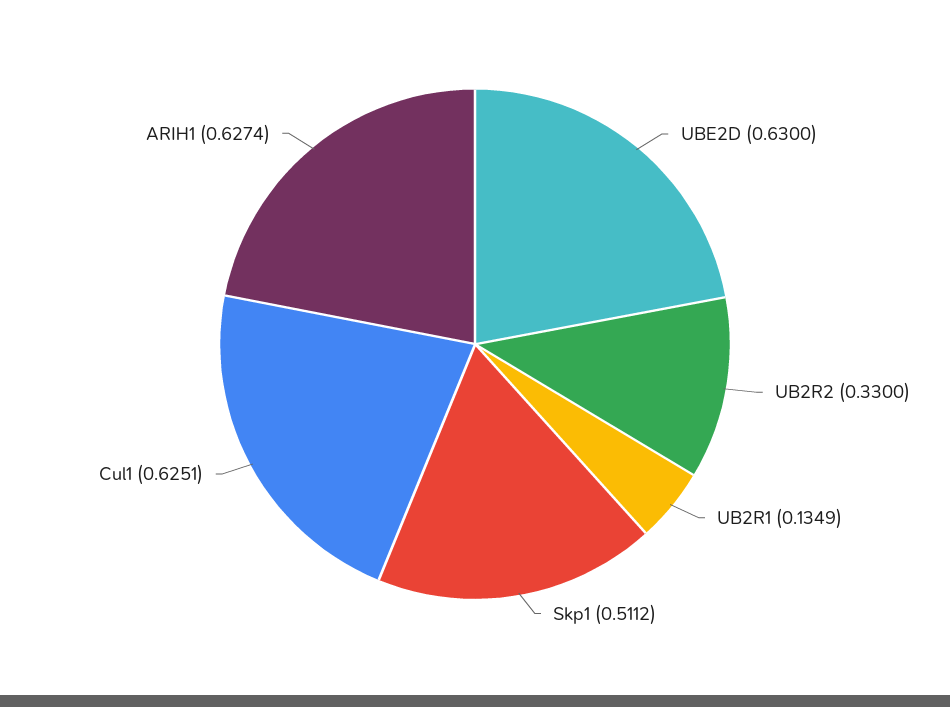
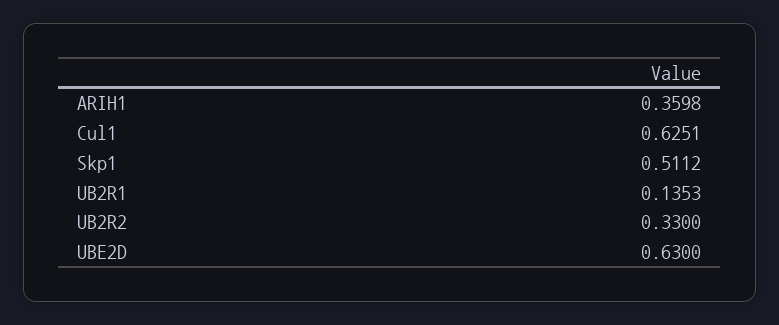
UB2R1: 0.1349 -> 0.1353
ARIH1: 0.6274 -> 0.3598

